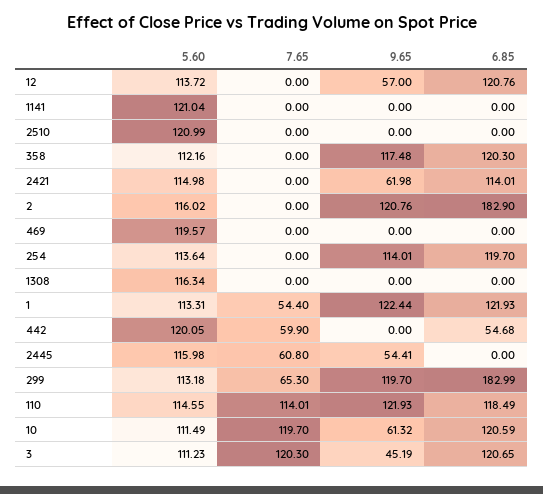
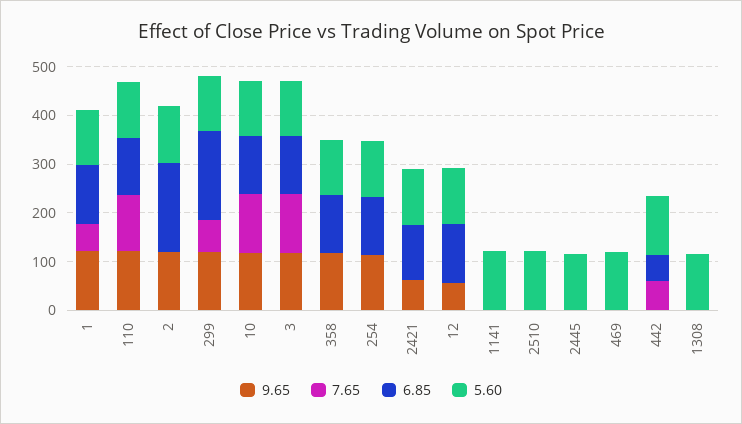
7.65, 2445: 60.8 -> 0
9.65, 2445: 54.41 -> 0
9.65, 10: 61.32 -> 120
9.65, 3: 45.19 -> 120

